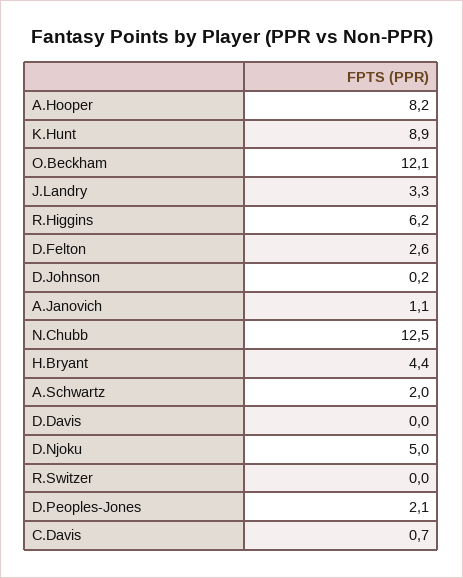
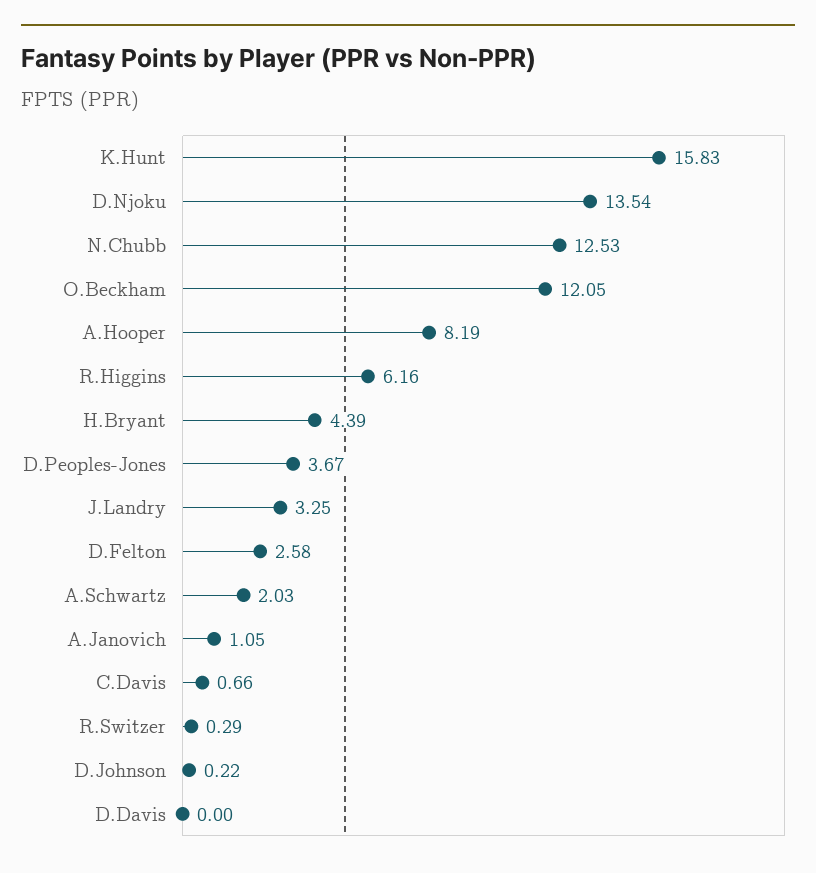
K.Hunt: 8.9 -> 15.83
D.Njoku: 5 -> 13.54
R.Switzer: 0 -> 0.29
D.Peoples-Jones: 2.1 -> 3.67

